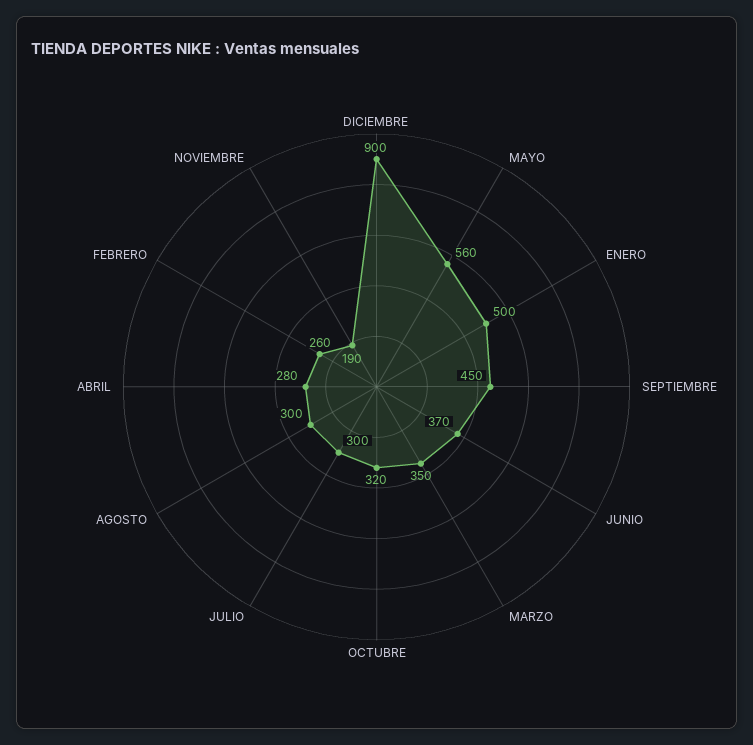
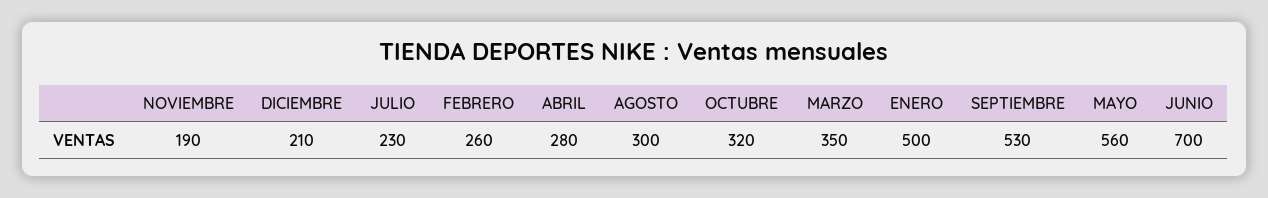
DICIEMBRE: 900 -> 210
SEPTIEMBRE: 450 -> 530
JUNIO: 370 -> 700
JULIO: 300 -> 230

